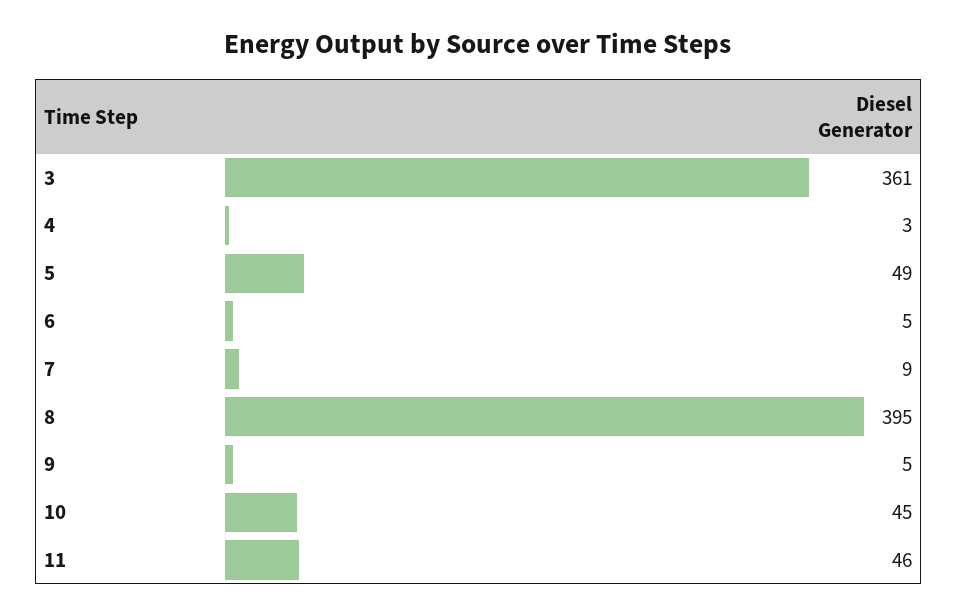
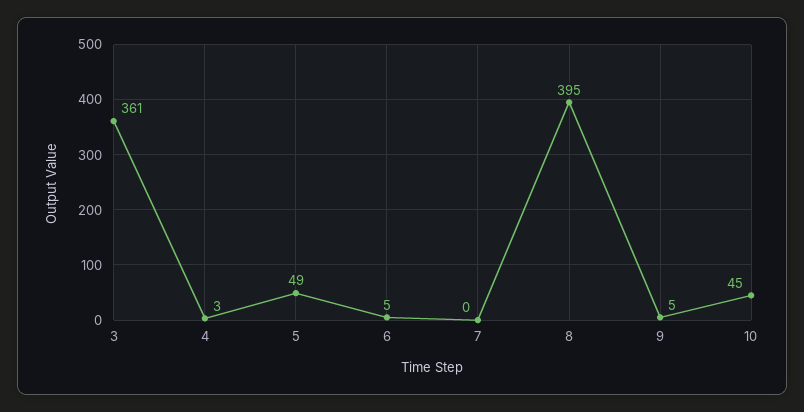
7: 9 -> 0
11: 46 -> none

